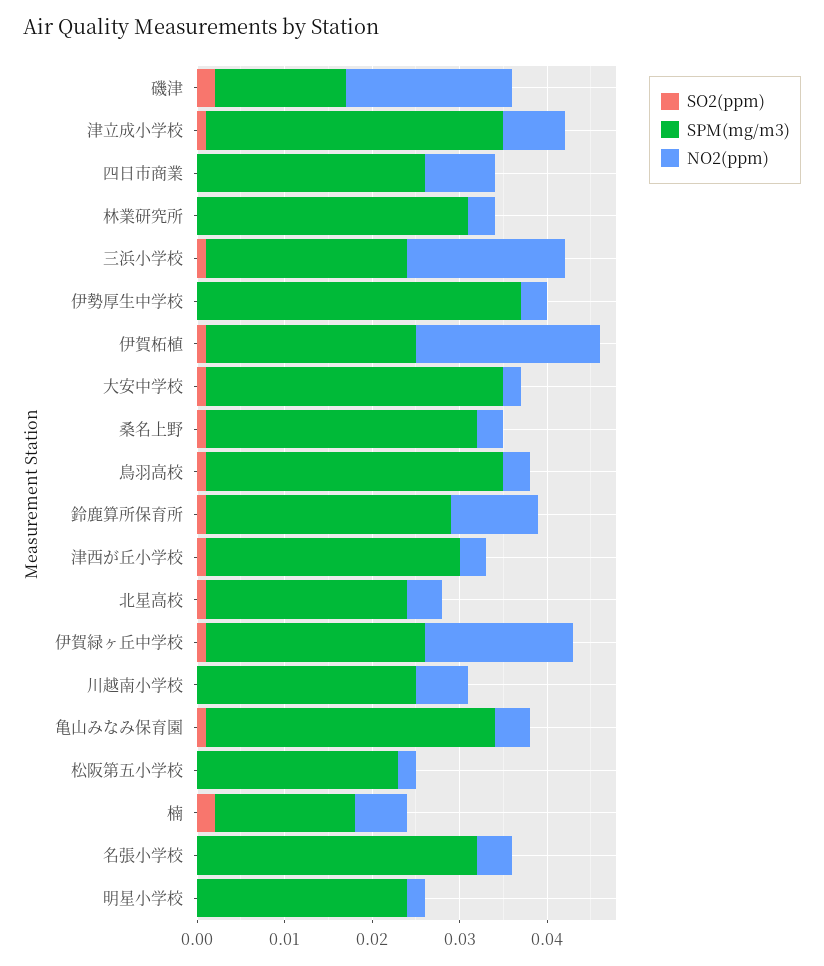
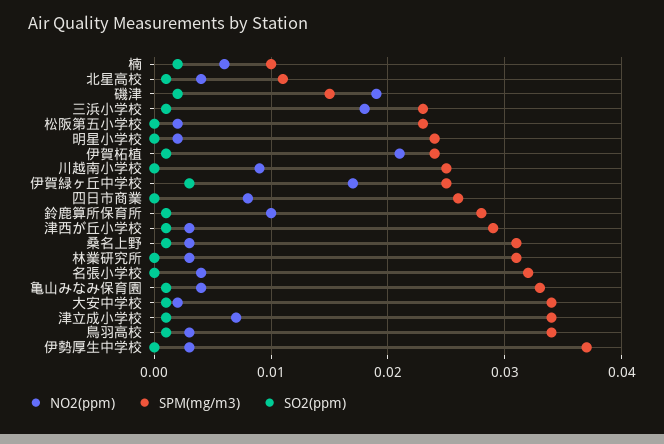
SPM(mg/m3), 北星高校: 0.023 -> 0.011
SO2(ppm), 伊賀緑ヶ丘中学校: 0.001 -> 0.003
NO2(ppm), 川越南小学校: 0.006 -> 0.009
SPM(mg/m3), 楠: 0.016 -> 0.01

